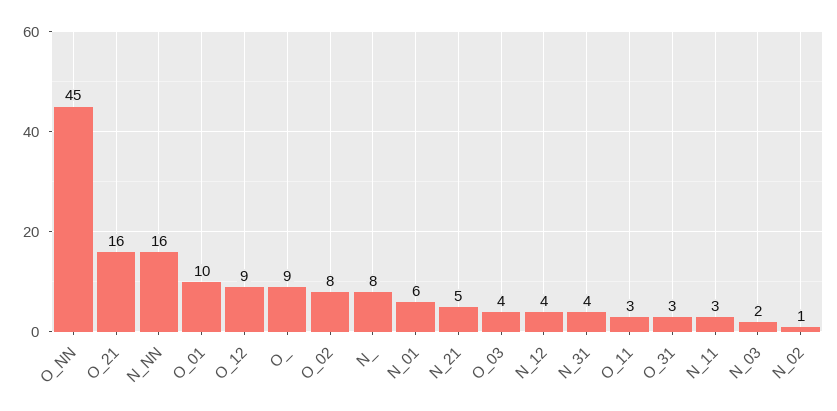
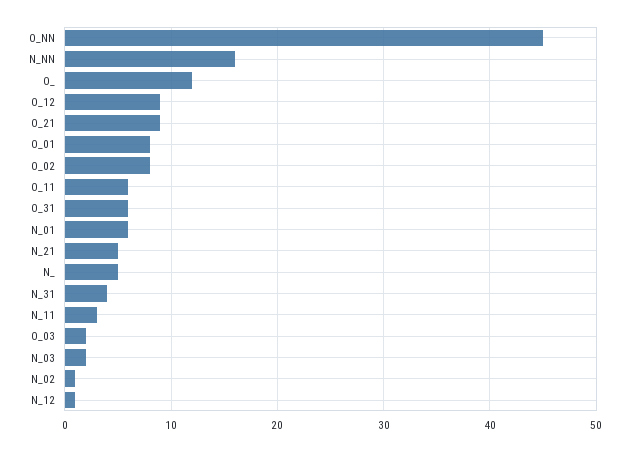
O_21: 16 -> 9
O_01: 10 -> 8
O_: 9 -> 12
N_: 8 -> 5
O_03: 4 -> 2
N_12: 4 -> 1
O_11: 3 -> 6
O_31: 3 -> 6

